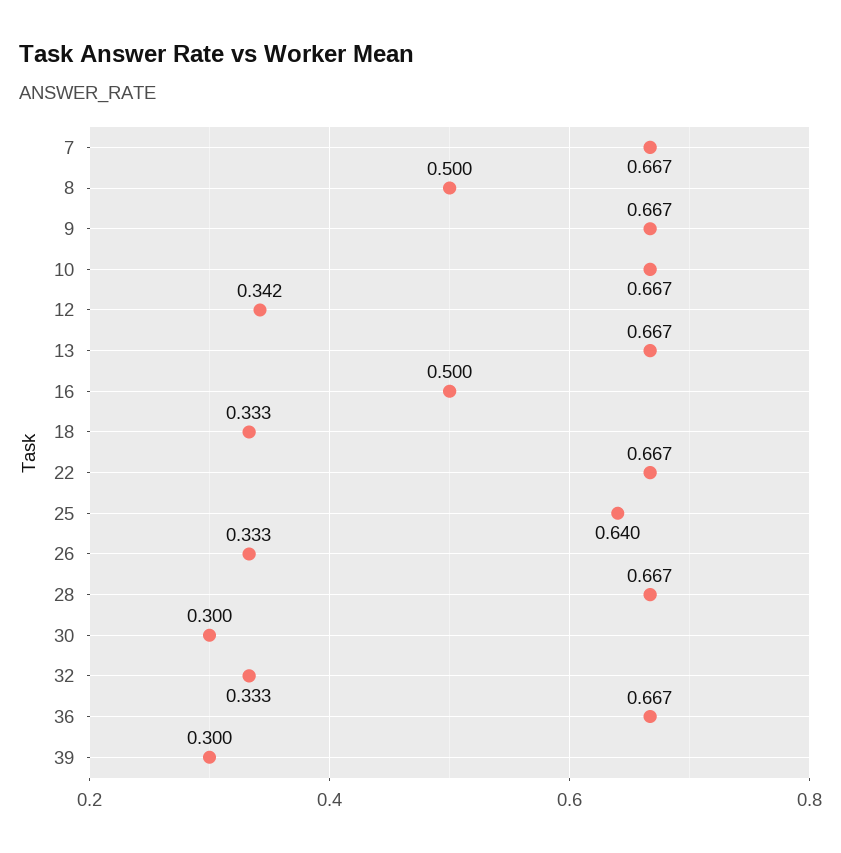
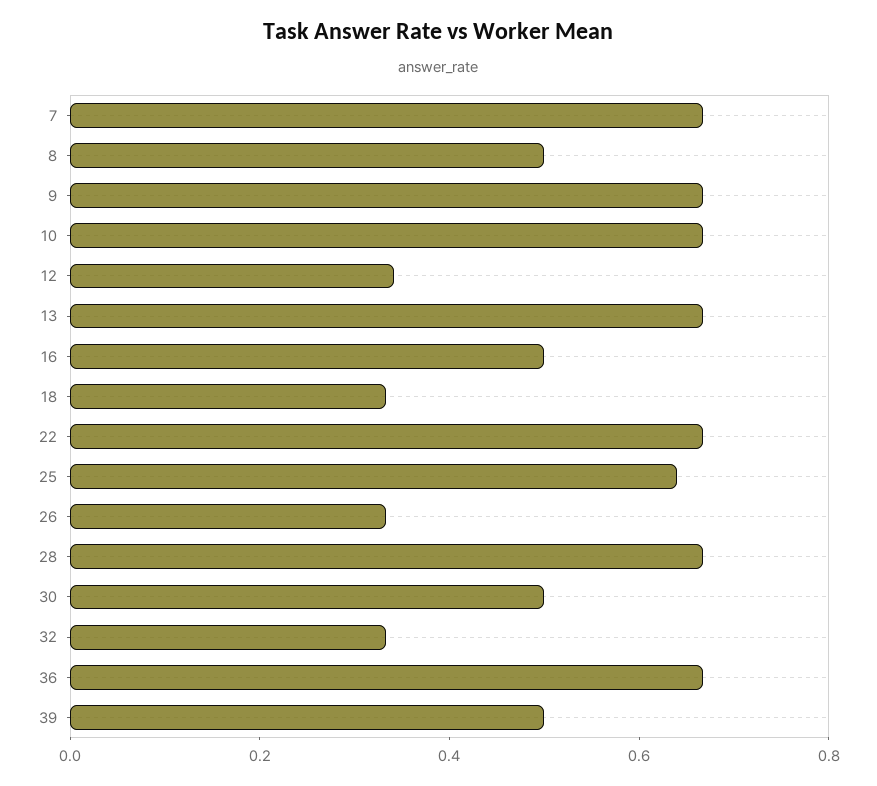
30: 0.3 -> 0.5
39: 0.3 -> 0.5

